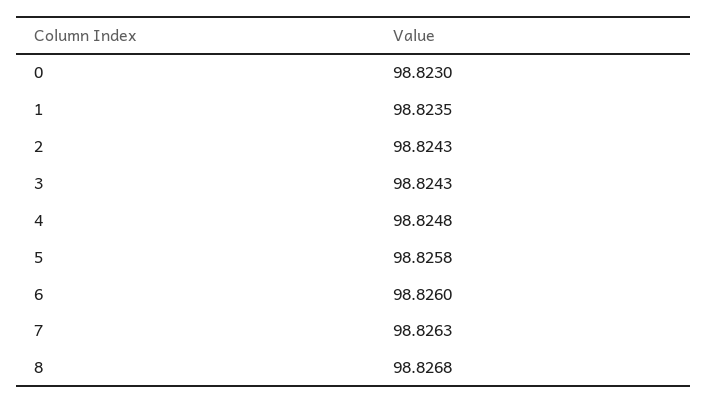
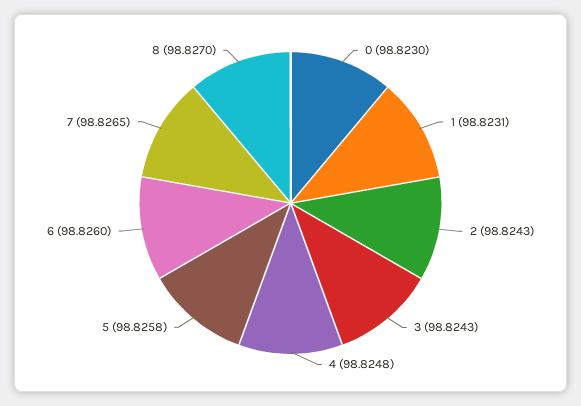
1: 98.8235 -> 98.8231
7: 98.8263 -> 98.8265
8: 98.8268 -> 98.827

